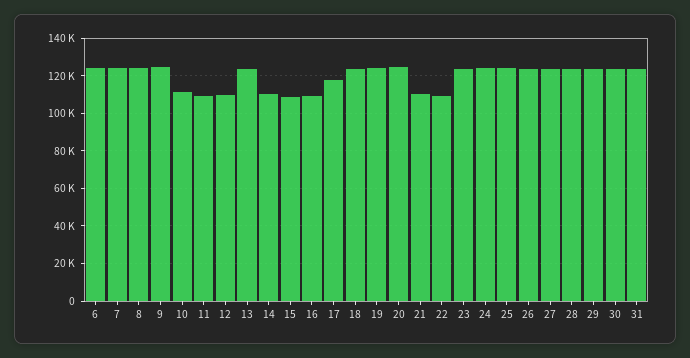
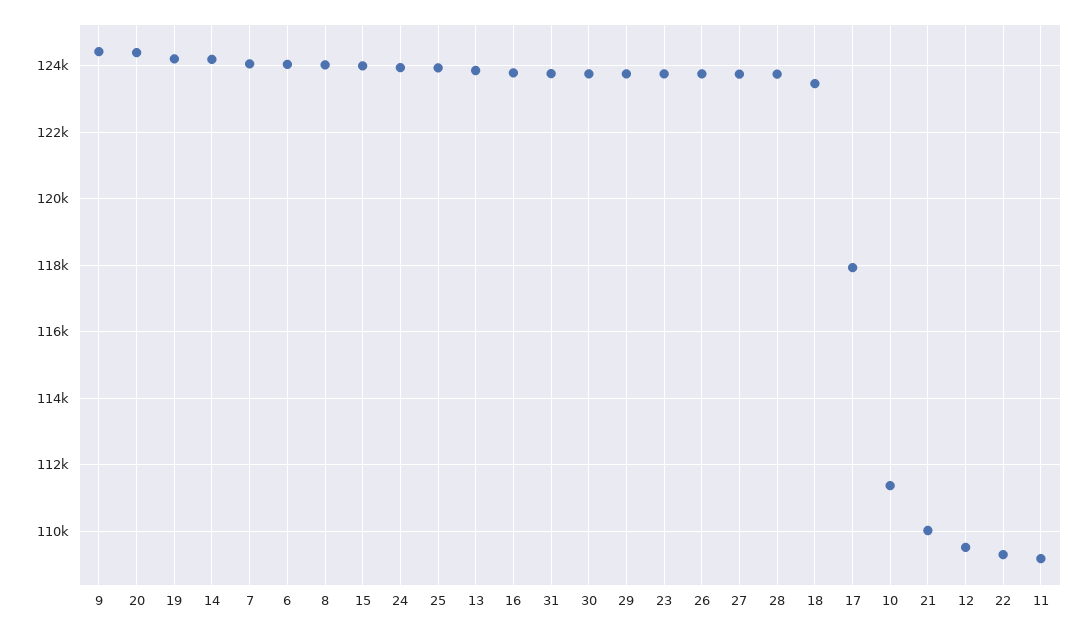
14: 110000 -> 124200
15: 110000 -> 124000
16: 110000 -> 123800

